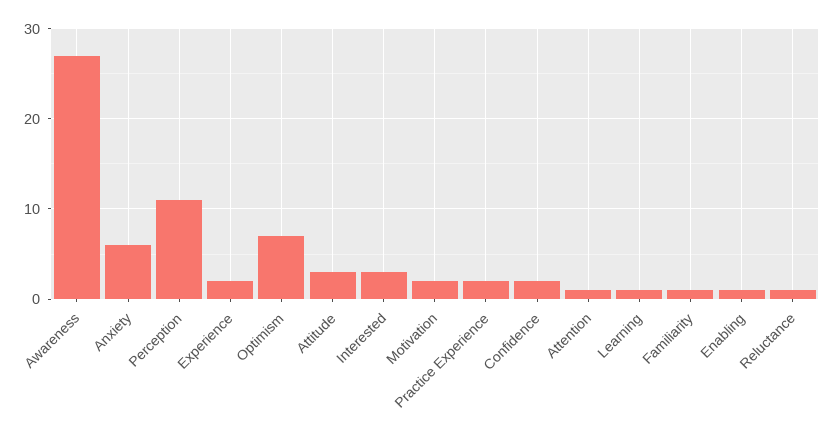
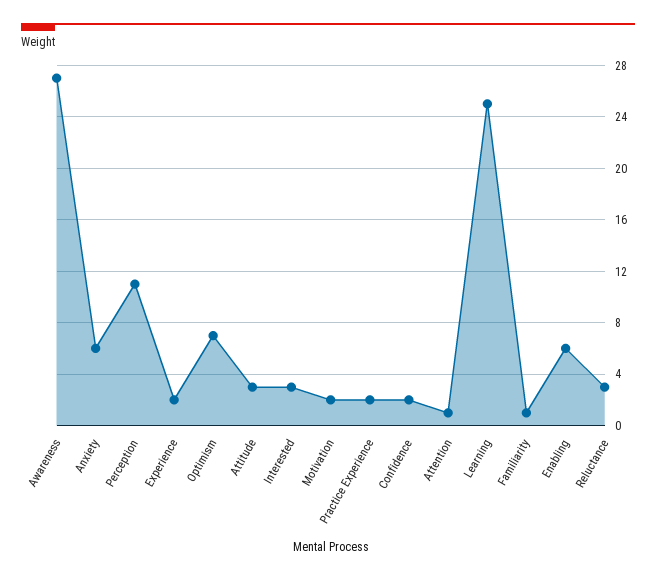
Learning: 1 -> 25
Enabling: 1 -> 6
Reluctance: 1 -> 3

